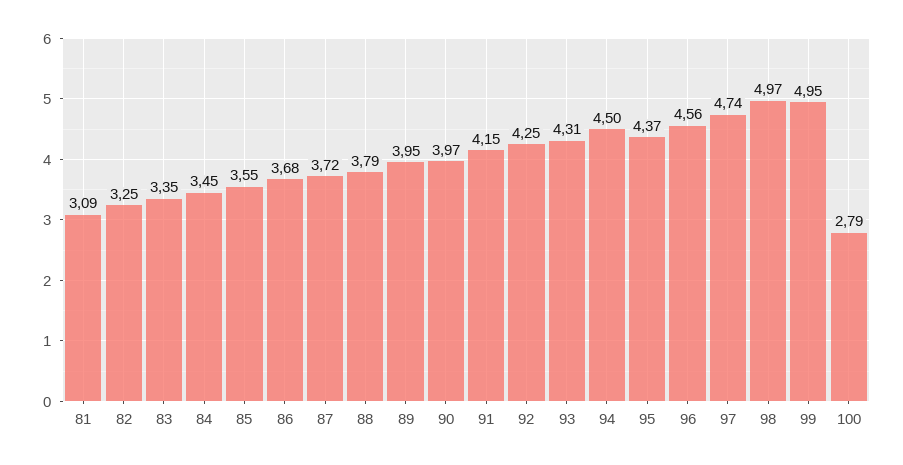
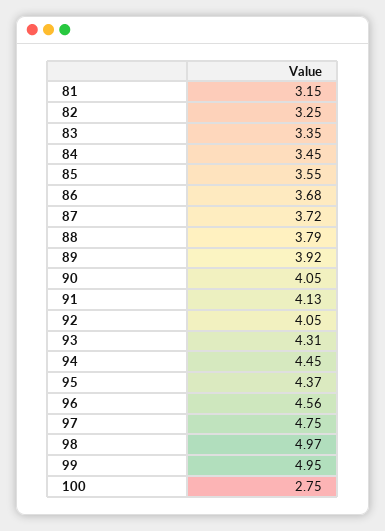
81: 3.09 -> 3.15
89: 3.95 -> 3.92
90: 3.97 -> 4.05
91: 4.15 -> 4.13
92: 4.25 -> 4.05
94: 4.5 -> 4.45
97: 4.74 -> 4.75
100: 2.79 -> 2.75

